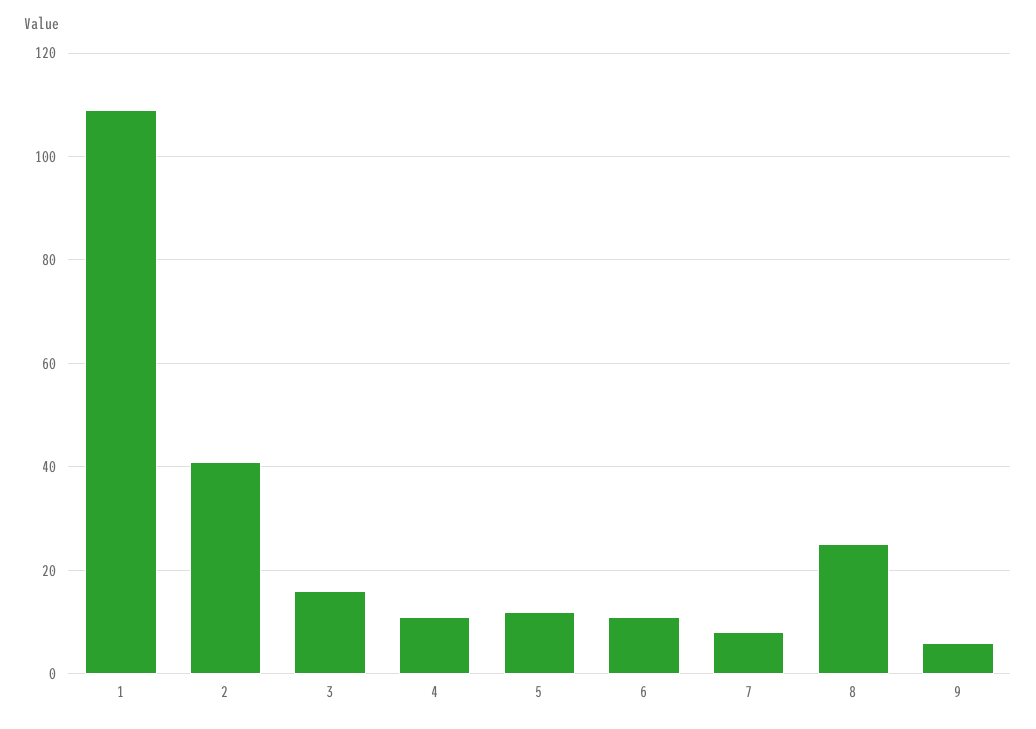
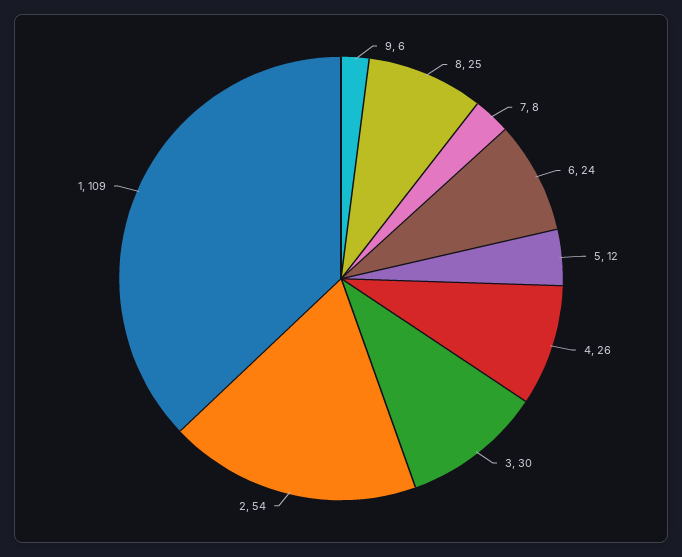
2: 40 -> 54
3: 15 -> 30
4: 10 -> 26
6: 10 -> 24

